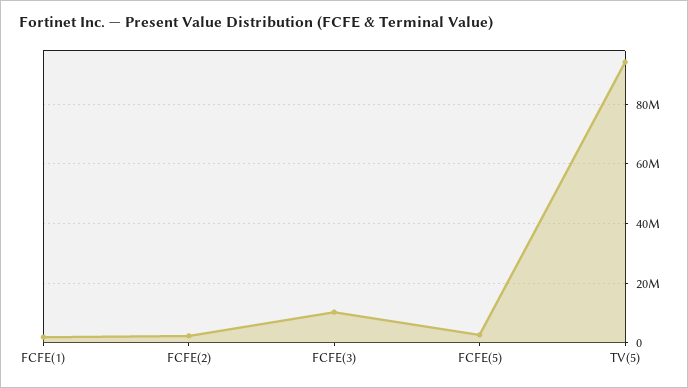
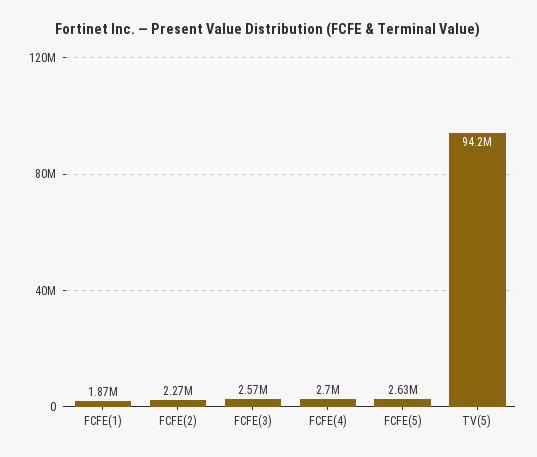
FCFE(3): 10000000 -> 2570000
FCFE(4): none -> 2700000

